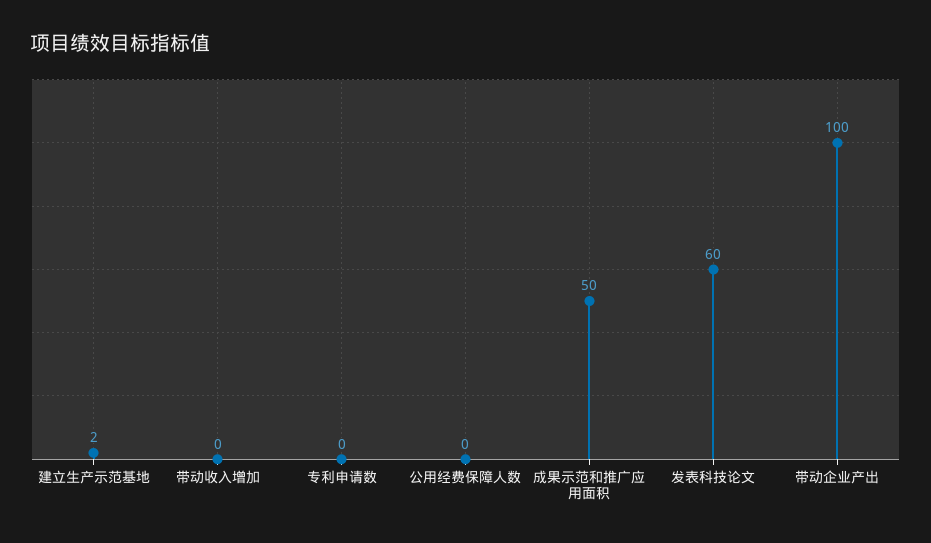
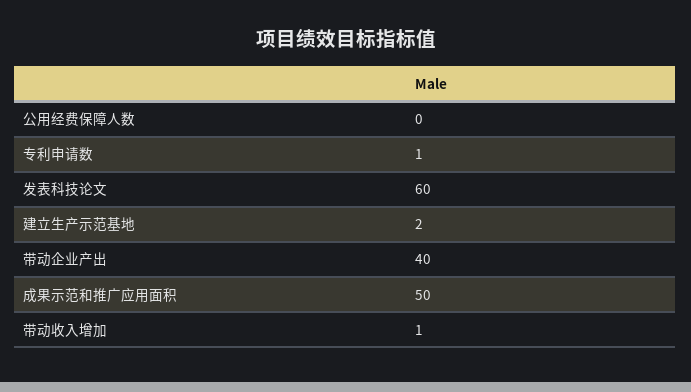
带动收入增加: 0 -> 1
专利申请数: 0 -> 1
带动企业产出: 100 -> 40

